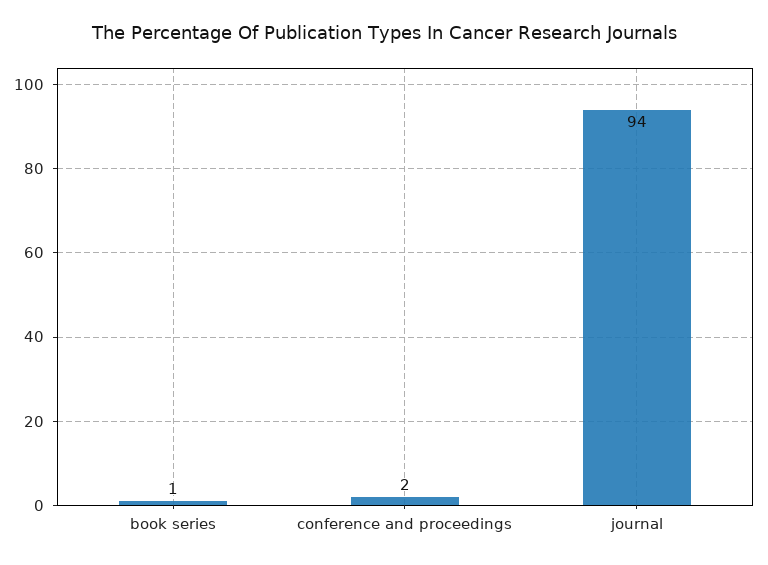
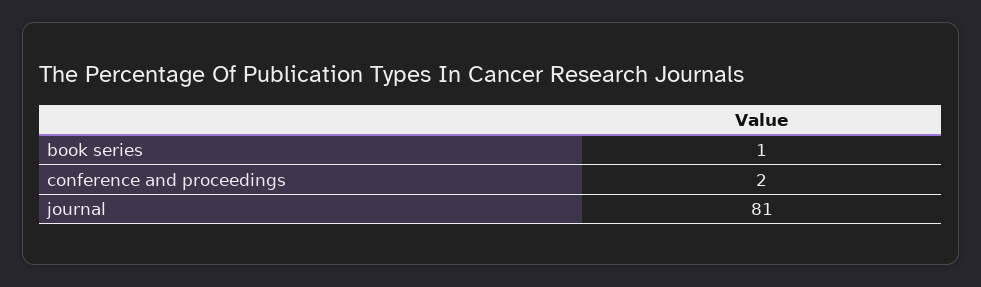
journal: 94 -> 81

